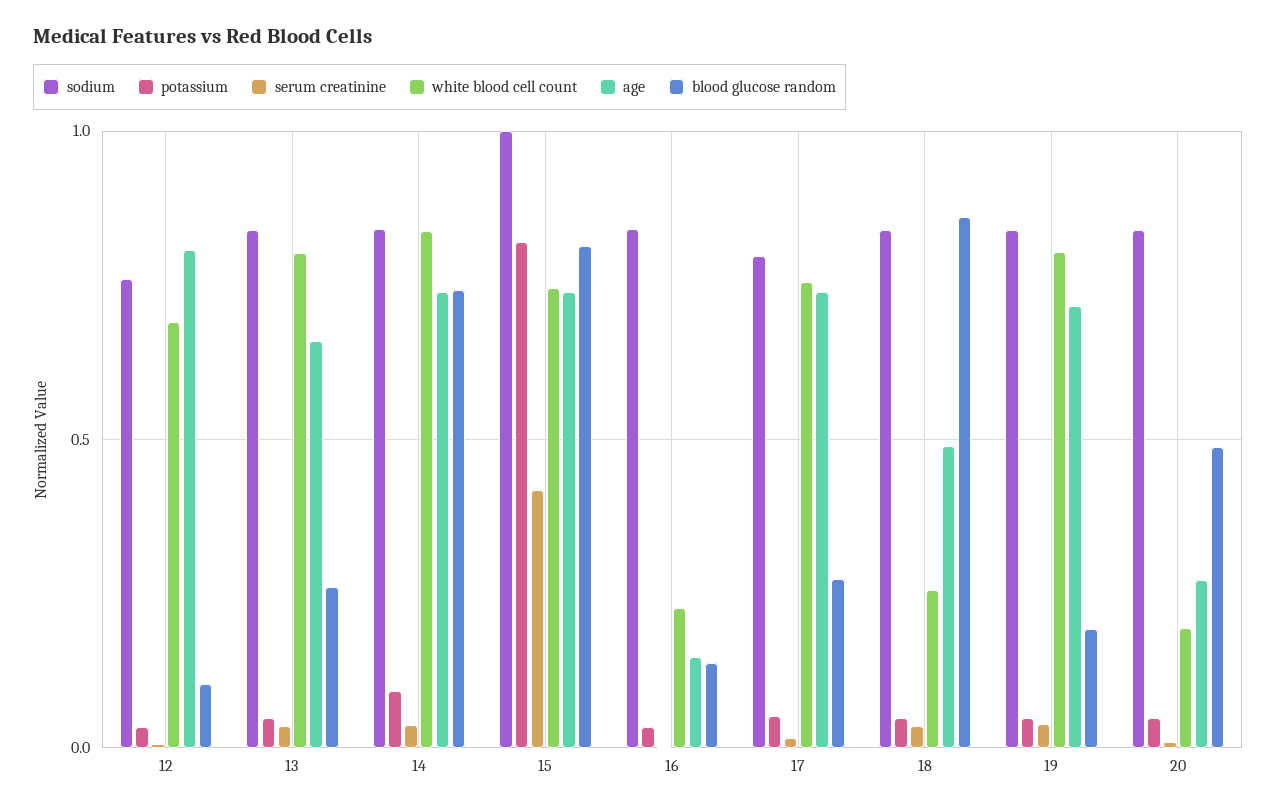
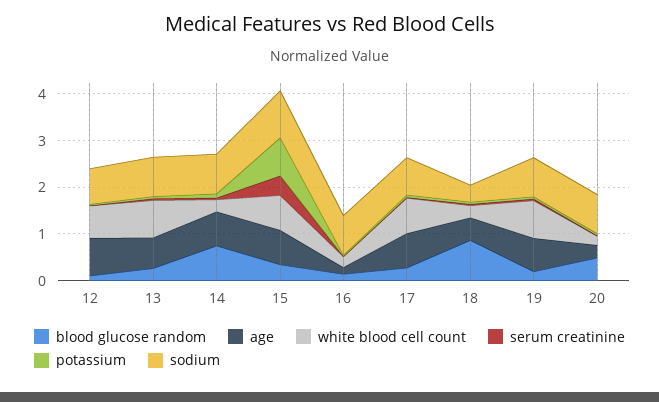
white blood cell count, 14: 0.85 -> 0.2
blood glucose random, 15: 0.8 -> 0.4
sodium, 18: 0.85 -> 0.4

